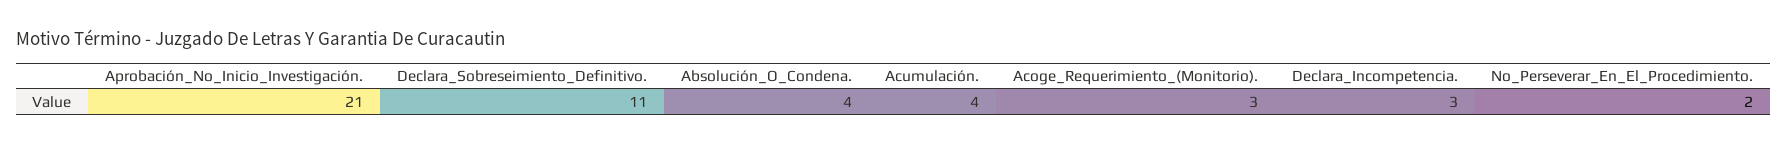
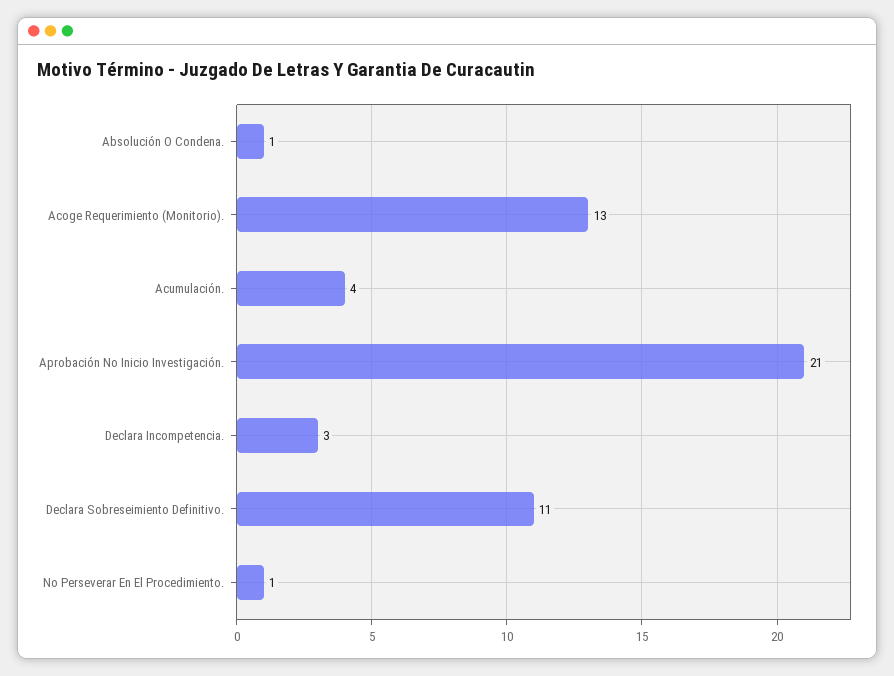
Absolución_O_Condena.: 4 -> 1
Acoge_Requerimiento_(Monitorio).: 3 -> 13
No_Perseverar_En_El_Procedimiento.: 2 -> 1

